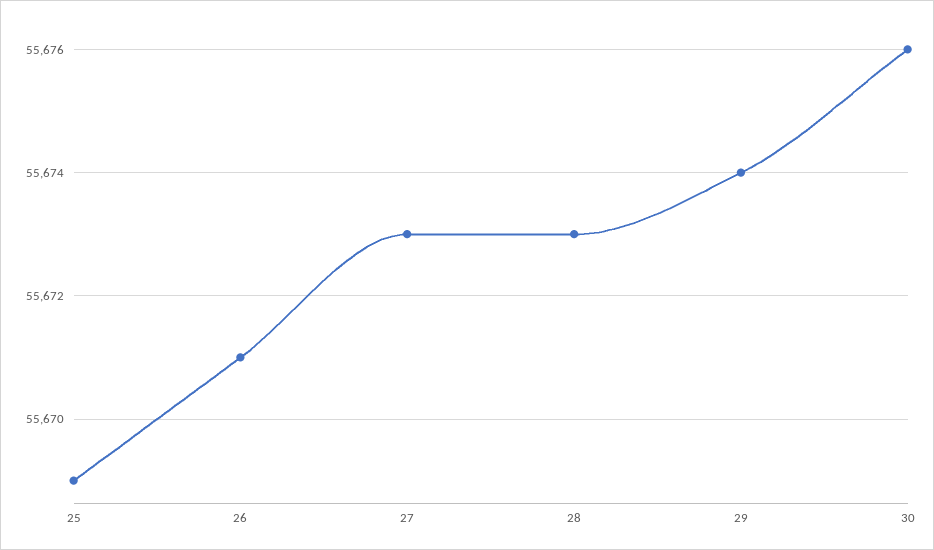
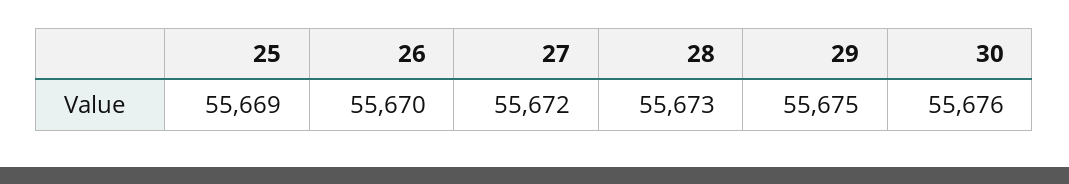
26: 55671 -> 55670
27: 55673 -> 55672
29: 55674 -> 55675

